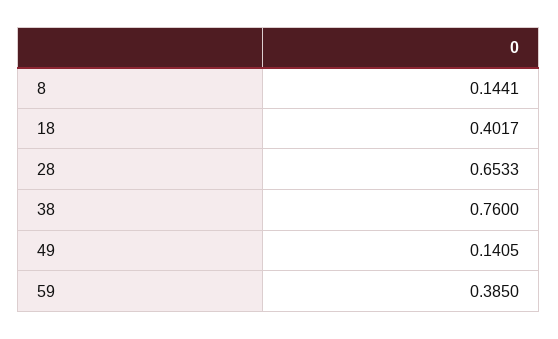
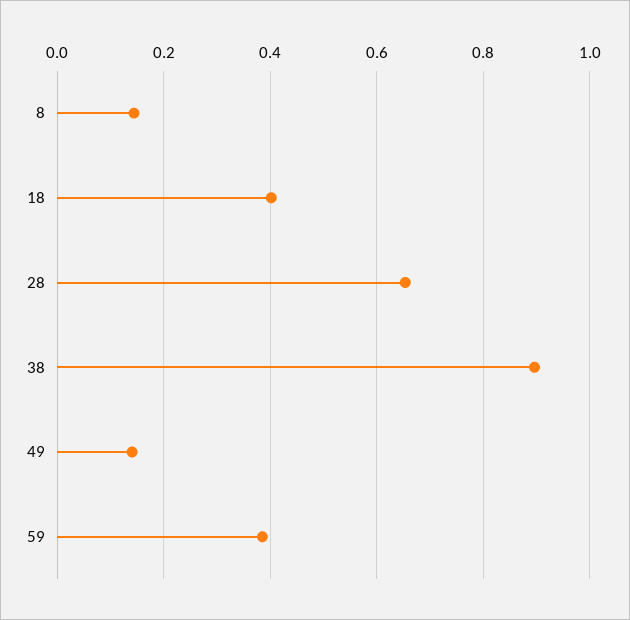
38: 0.76 -> 0.9

